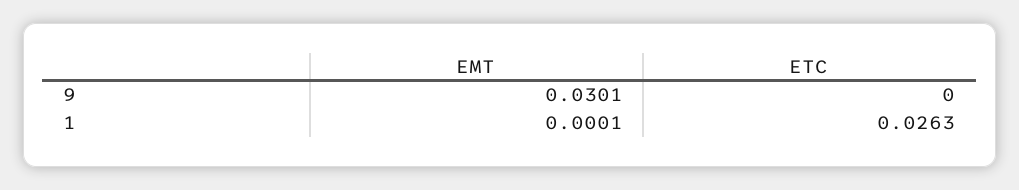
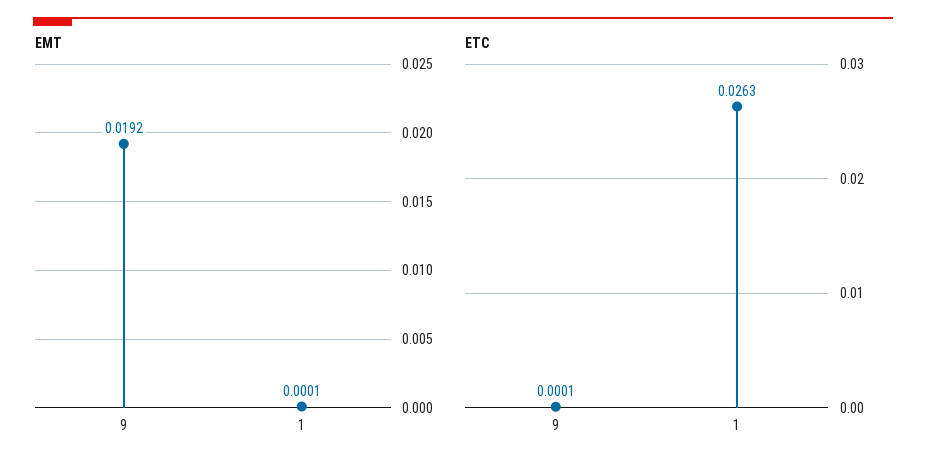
EMT, 9: 0.0301 -> 0.0192
ETC, 9: 0 -> 0.0001

